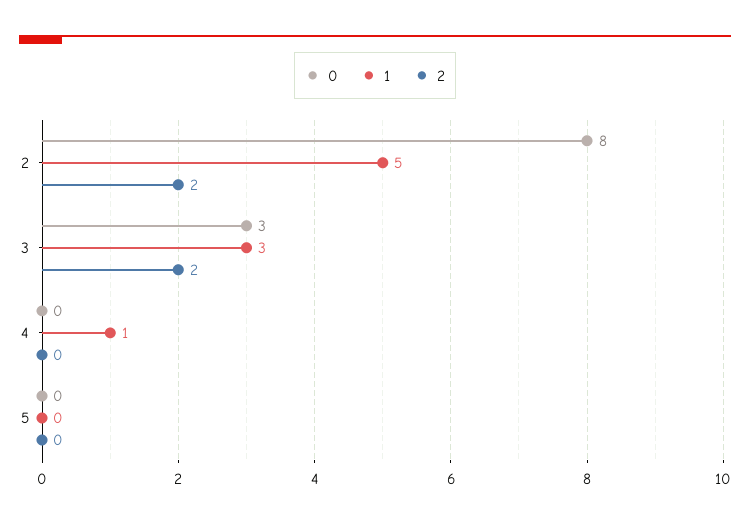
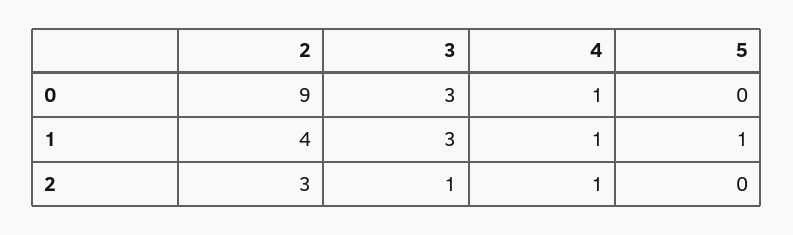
0, 2: 8 -> 9
1, 2: 5 -> 4
2, 2: 2 -> 3
2, 3: 2 -> 1
0, 4: 0 -> 1
2, 4: 0 -> 1
1, 5: 0 -> 1

